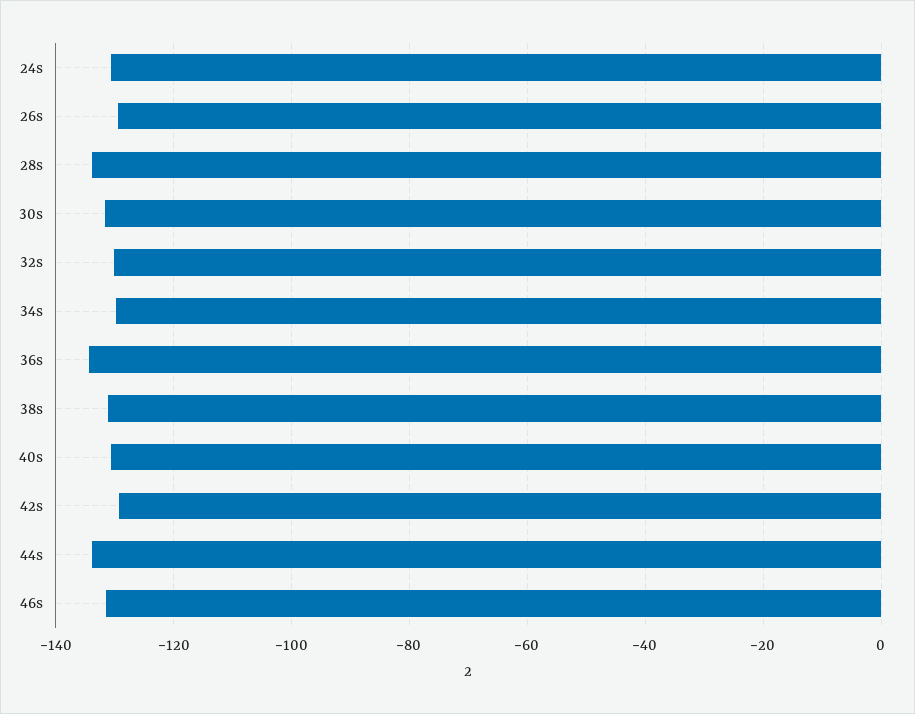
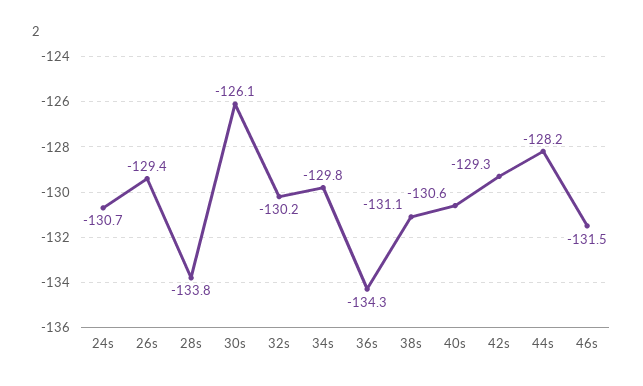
30s: -132 -> -126.1
44s: -134 -> -128.2

